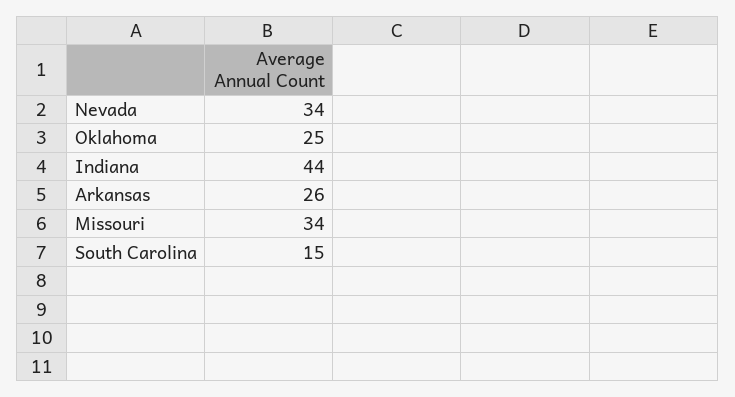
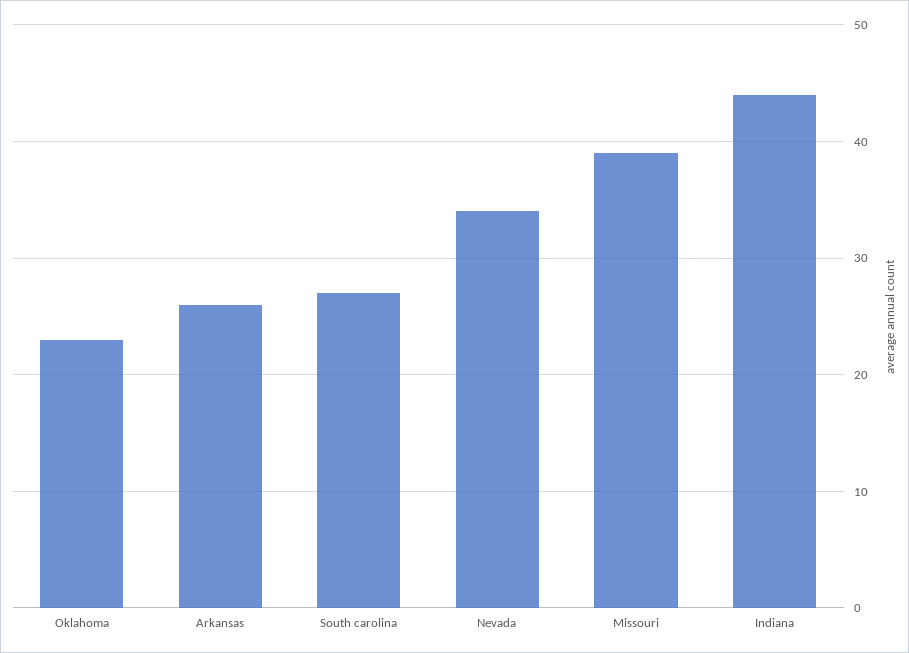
Oklahoma: 25 -> 23
Missouri: 34 -> 39
South Carolina: 15 -> 27

